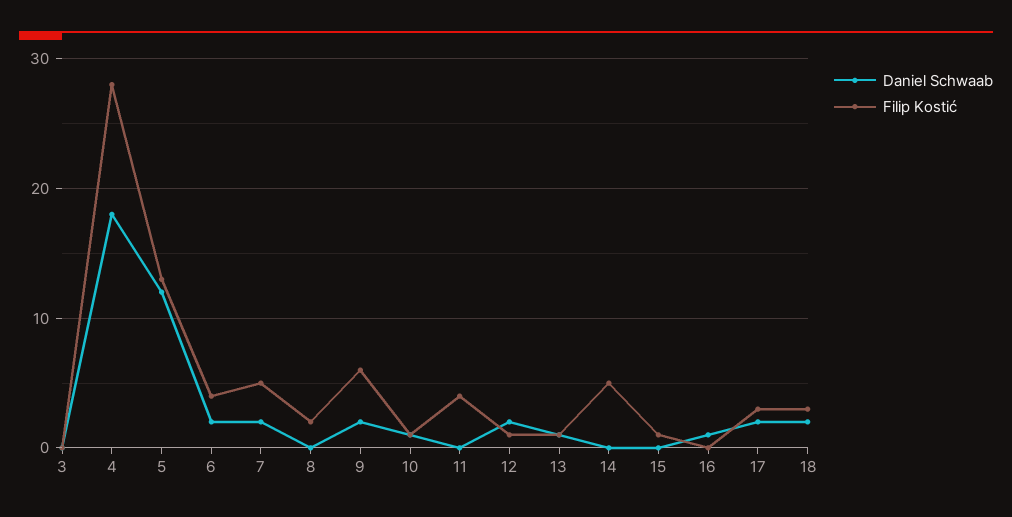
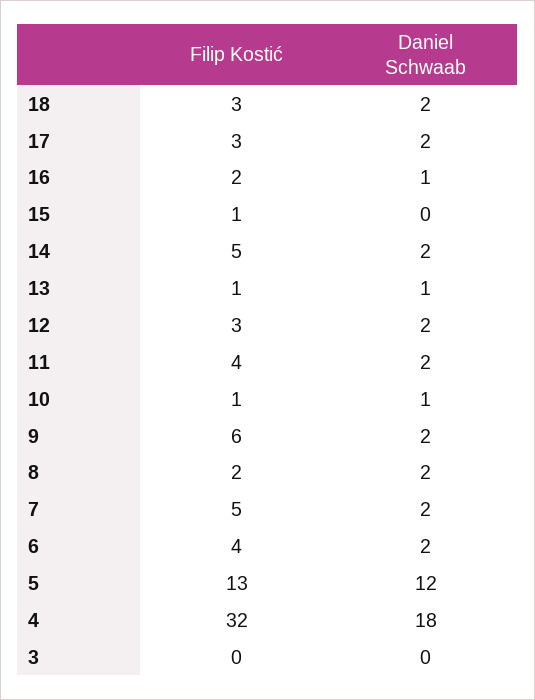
Filip Kostić, 4: 28 -> 32
Daniel Schwaab, 8: 0 -> 2
Daniel Schwaab, 11: 0 -> 2
Filip Kostić, 12: 1 -> 3
Daniel Schwaab, 14: 0 -> 2
Filip Kostić, 16: 0 -> 2

